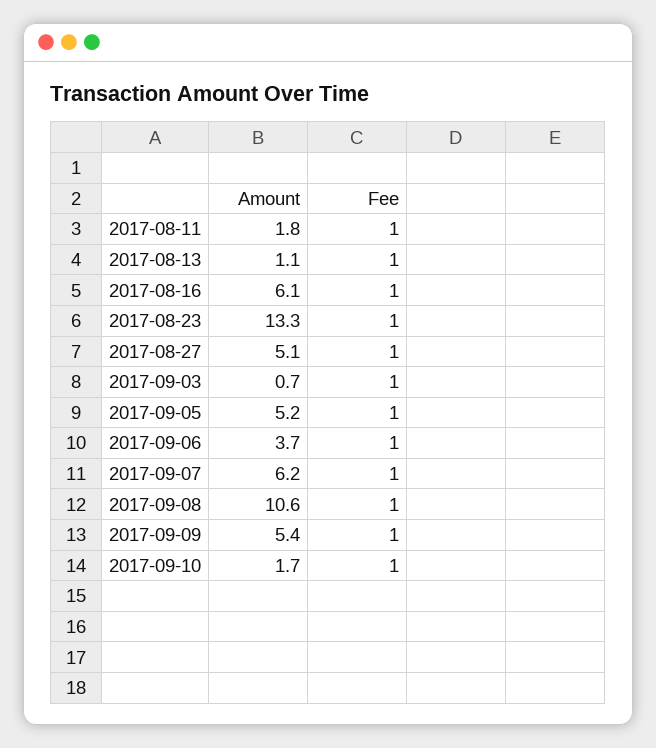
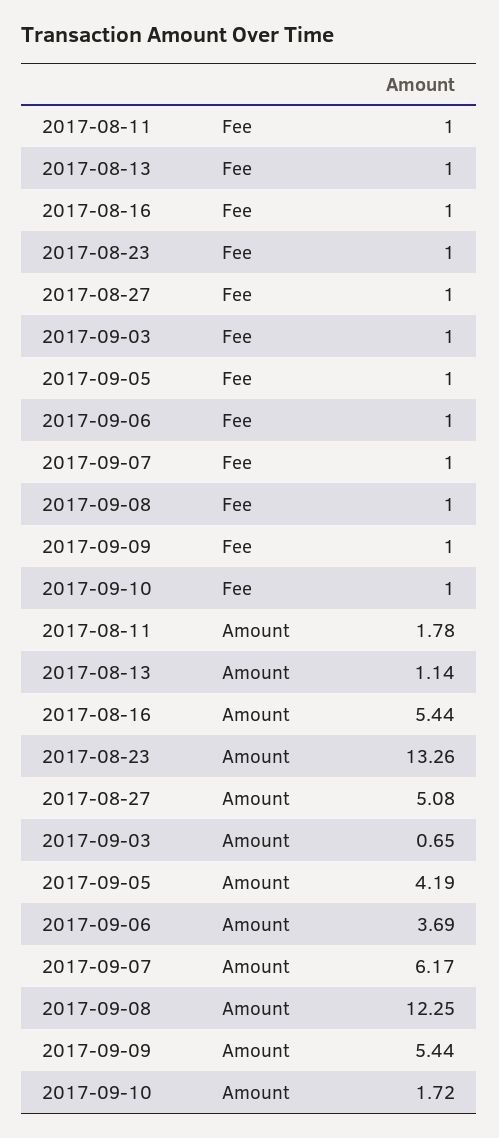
Amount, 2017-08-16: 6.1 -> 5.44
Amount, 2017-09-05: 5.2 -> 4.19
Amount, 2017-09-08: 10.6 -> 12.25

